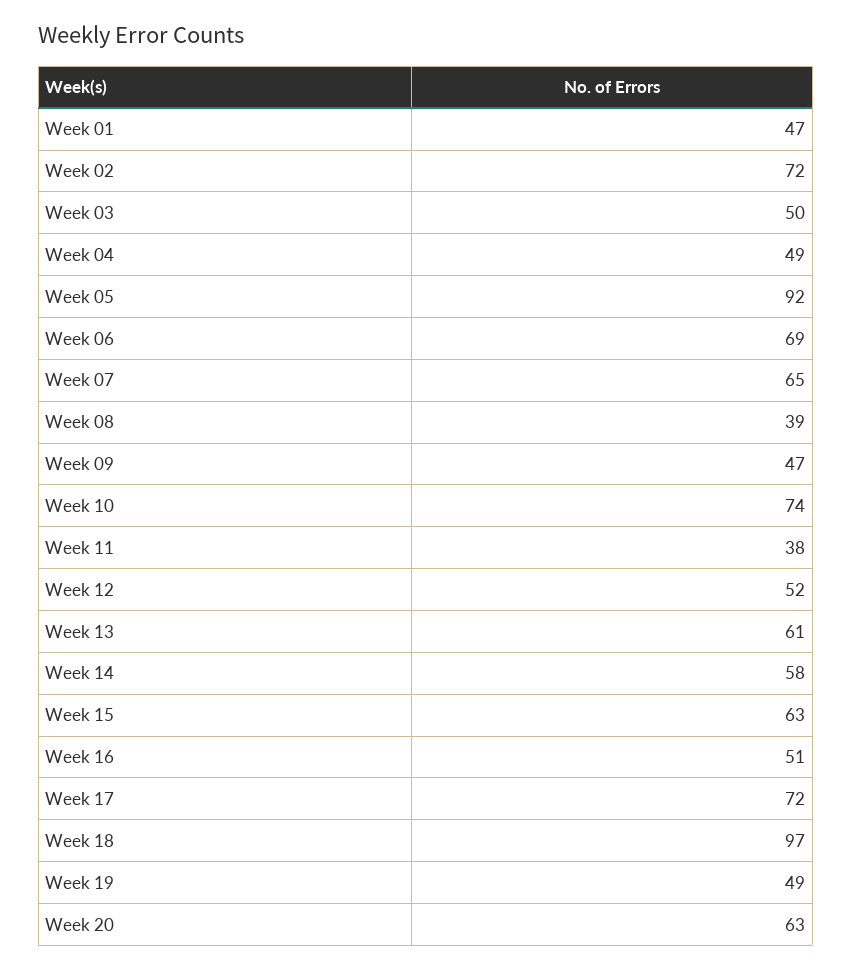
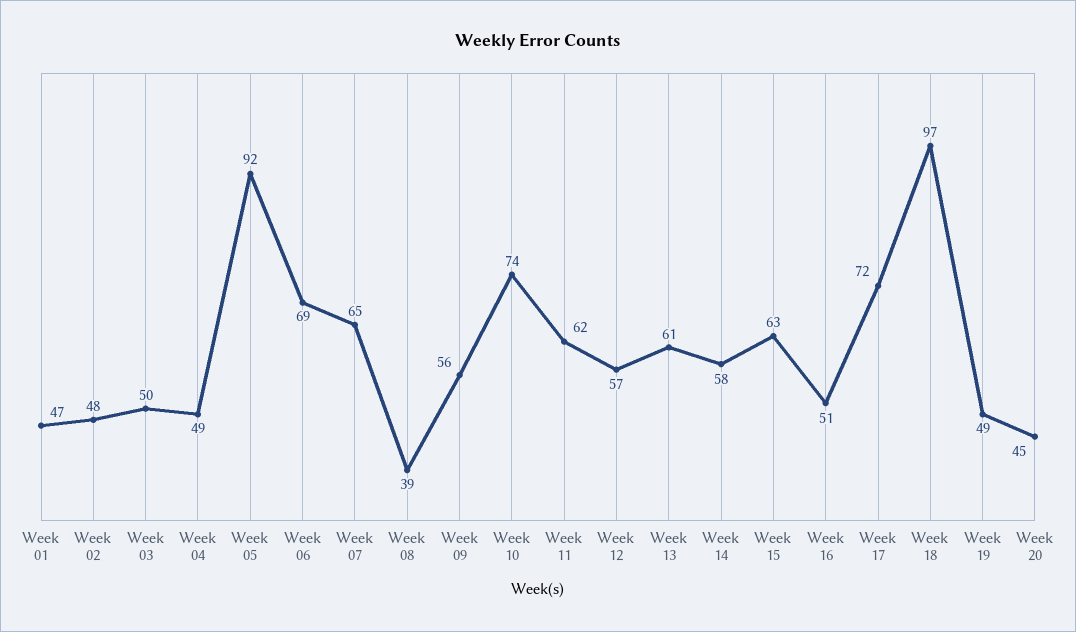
Week 02: 72 -> 48
Week 09: 47 -> 56
Week 11: 38 -> 62
Week 12: 52 -> 57
Week 20: 63 -> 45

